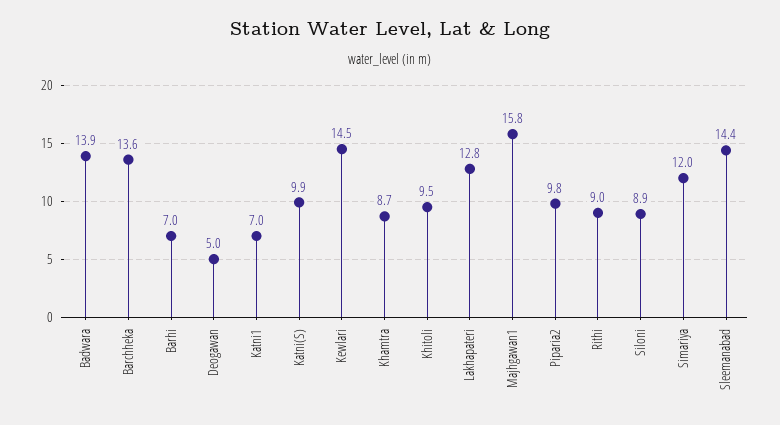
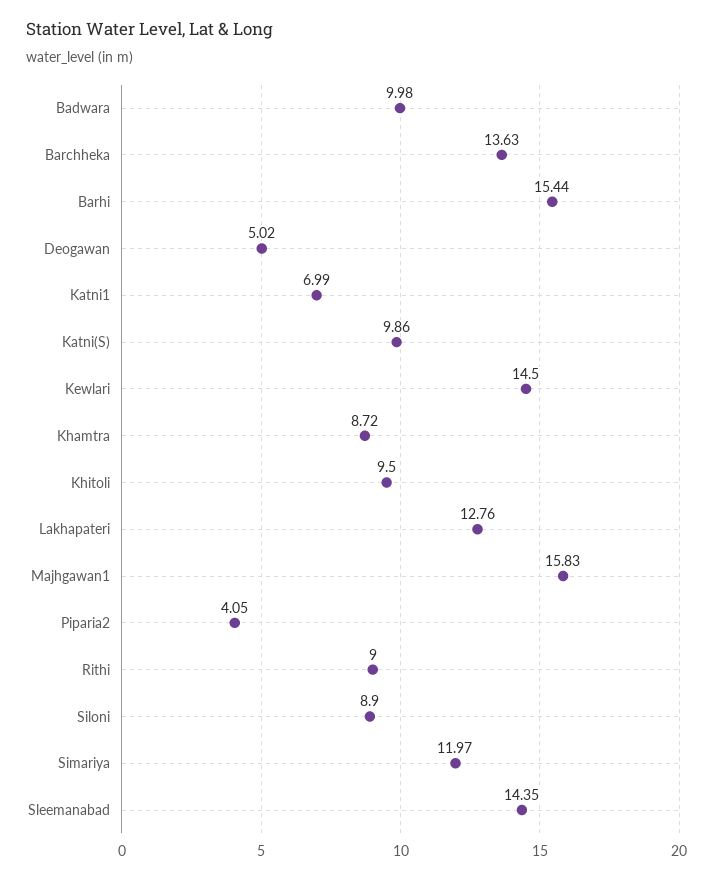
Badwara: 13.9 -> 9.98
Barhi: 7 -> 15.44
Piparia2: 9.8 -> 4.05

